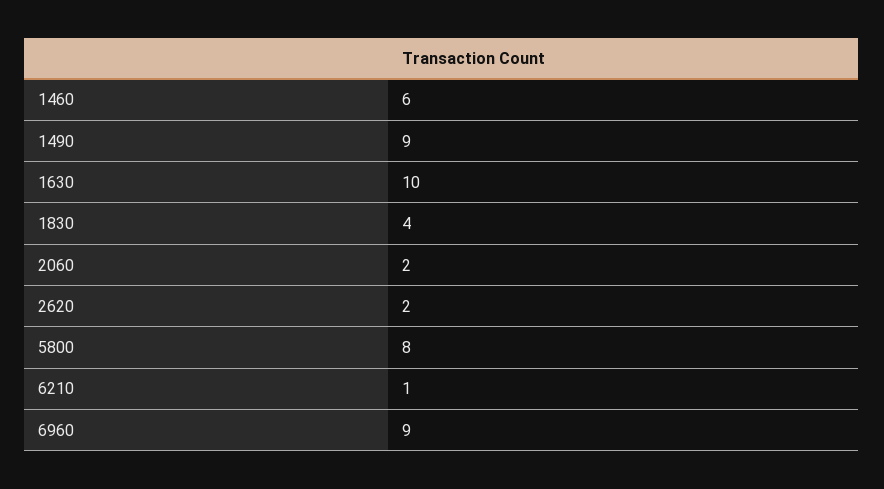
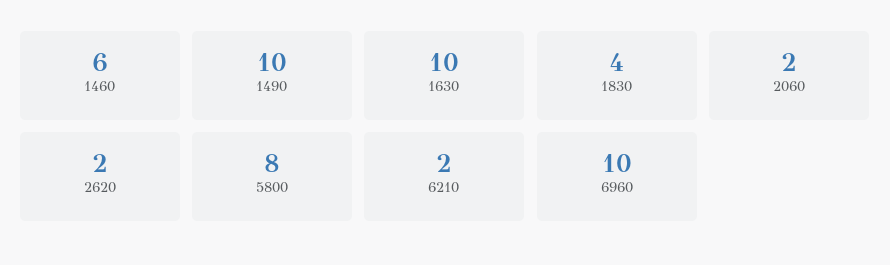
1490: 9 -> 10
6210: 1 -> 2
6960: 9 -> 10

